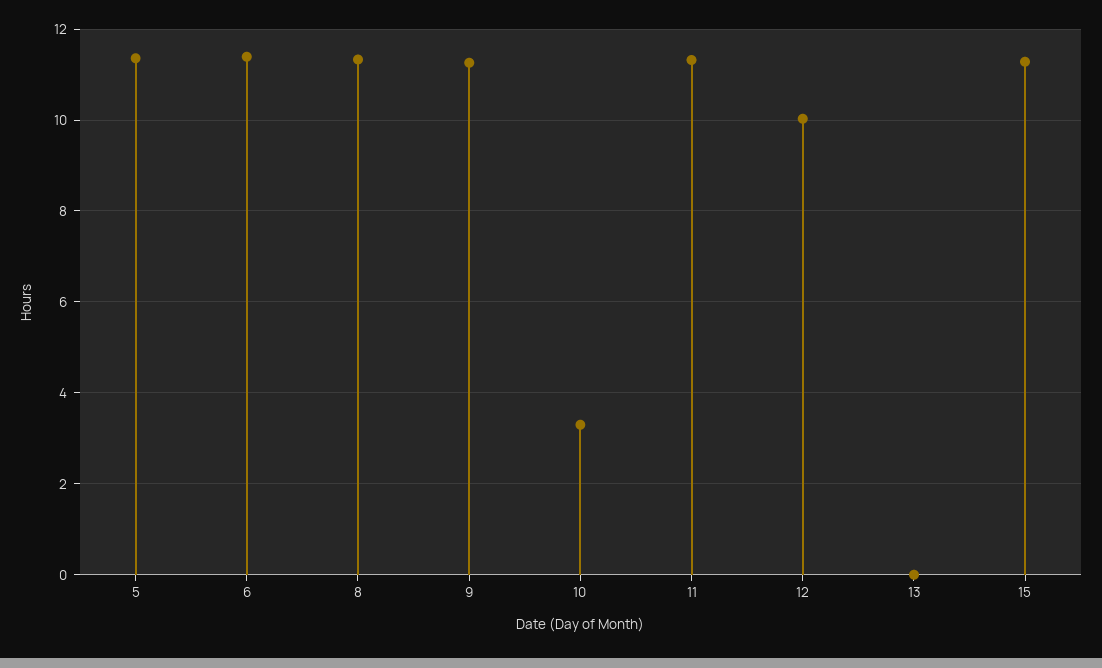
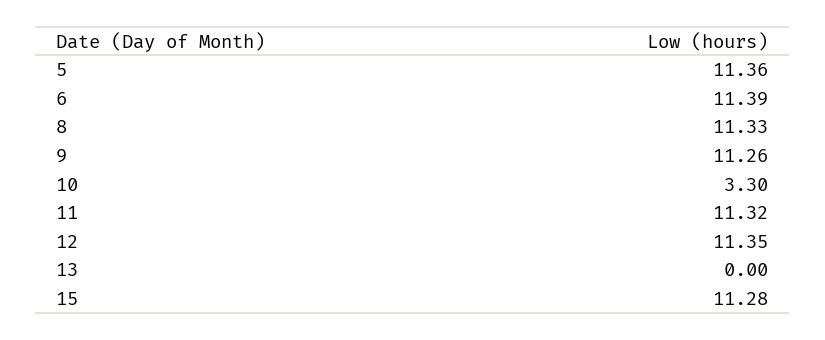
12: 10 -> 11.35

